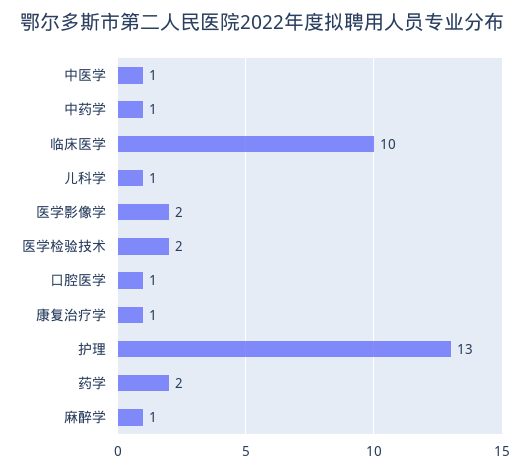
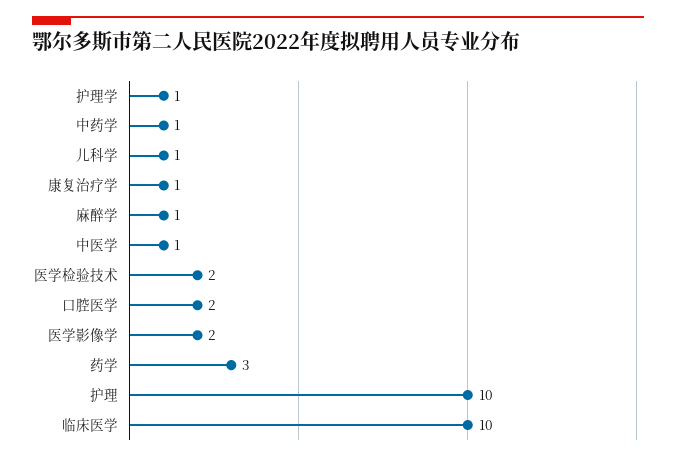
口腔医学: 1 -> 2
护理: 13 -> 10
药学: 2 -> 3
护理学: none -> 1

